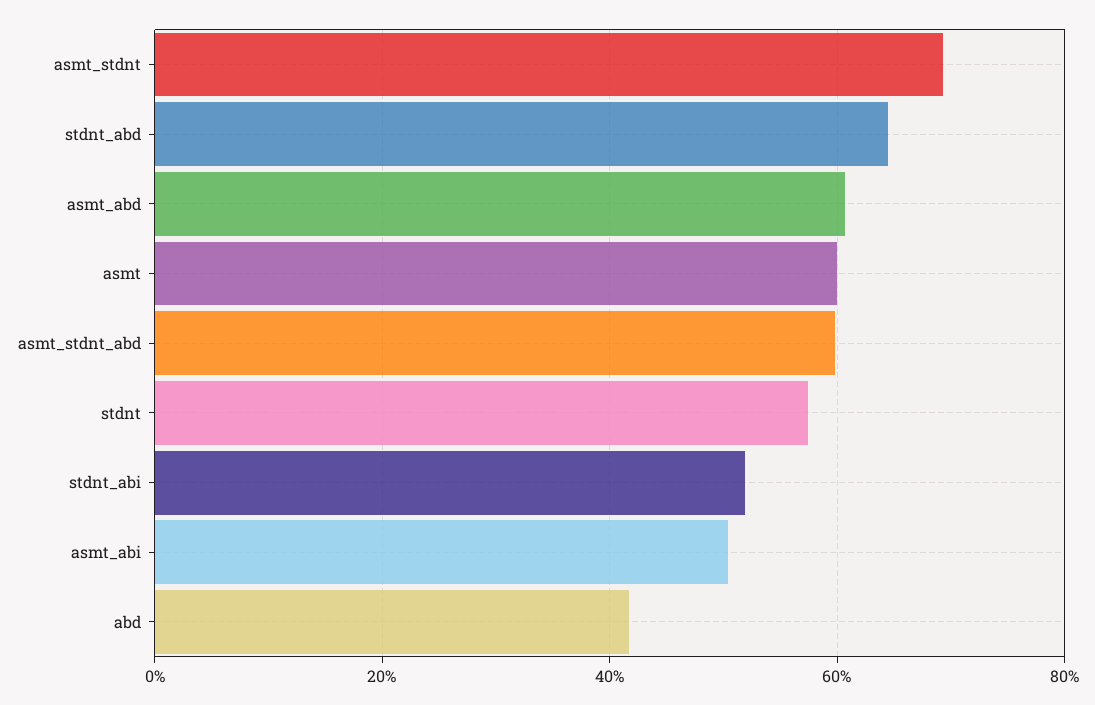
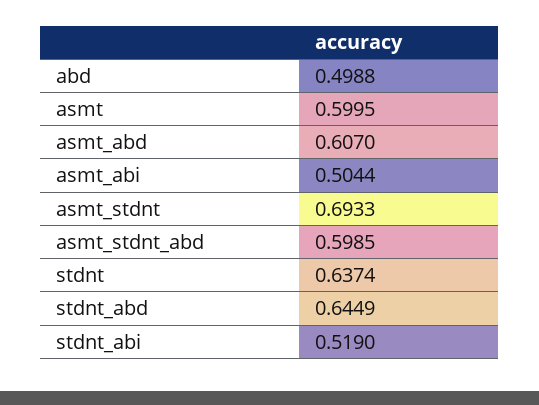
stdnt: 0.58 -> 0.6374
abd: 0.42 -> 0.4988

